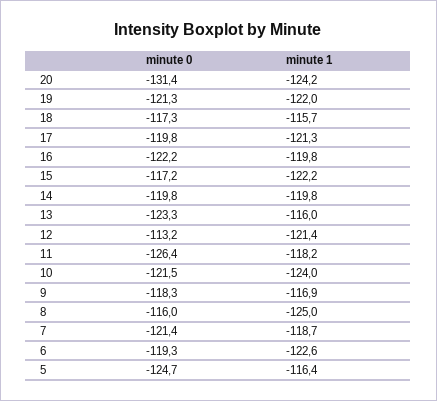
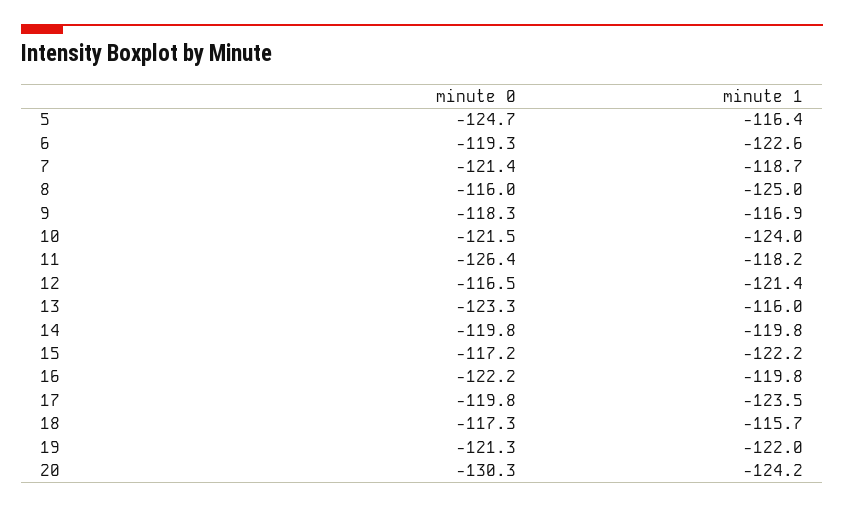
minute 0, 20: -131.4 -> -130.3
minute 1, 17: -121.3 -> -123.5
minute 0, 12: -113.2 -> -116.5

